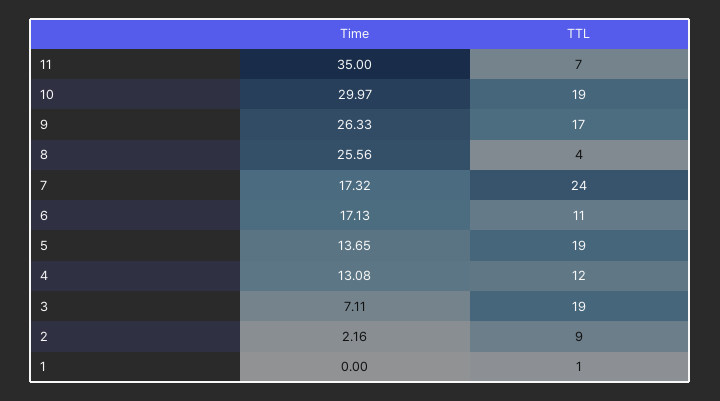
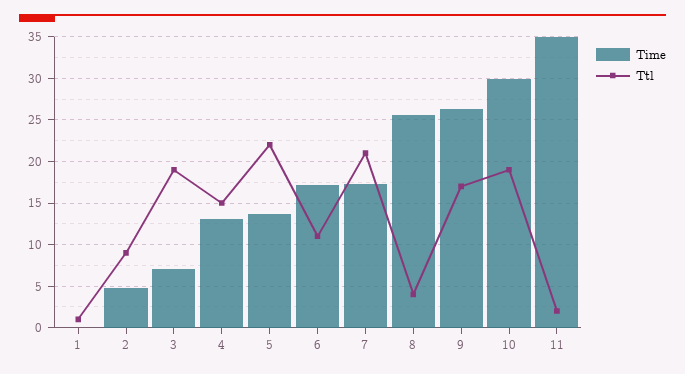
TTL, 11: 7 -> 2
TTL, 7: 24 -> 21
TTL, 5: 19 -> 22
TTL, 4: 12 -> 15
Time, 2: 2.16 -> 5

